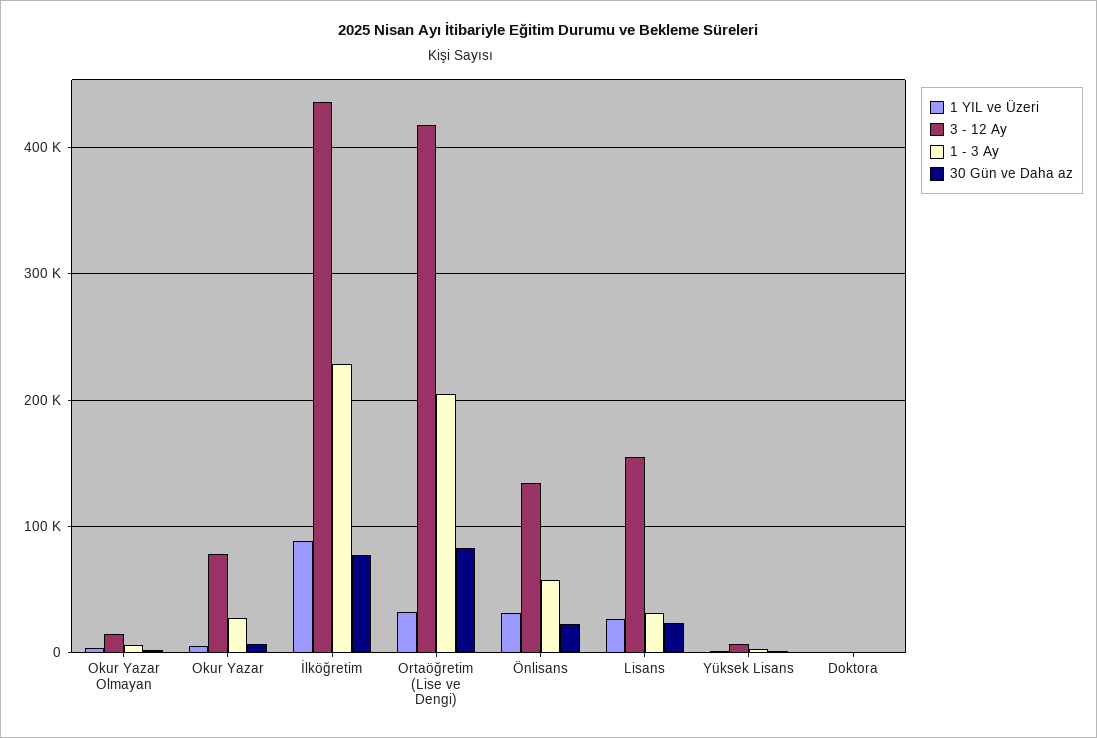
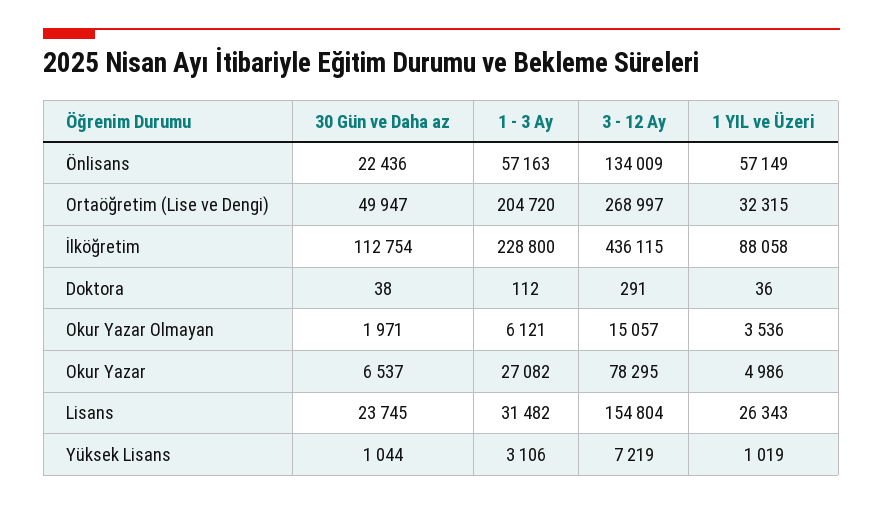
30 Gün ve Daha az, İlköğretim: 80000 -> 112754
3 - 12 Ay, Ortaöğretim (Lise ve Dengi): 420000 -> 268997
30 Gün ve Daha az, Ortaöğretim (Lise ve Dengi): 80000 -> 49947
1 YIL ve Üzeri, Önlisans: 30000 -> 57149

